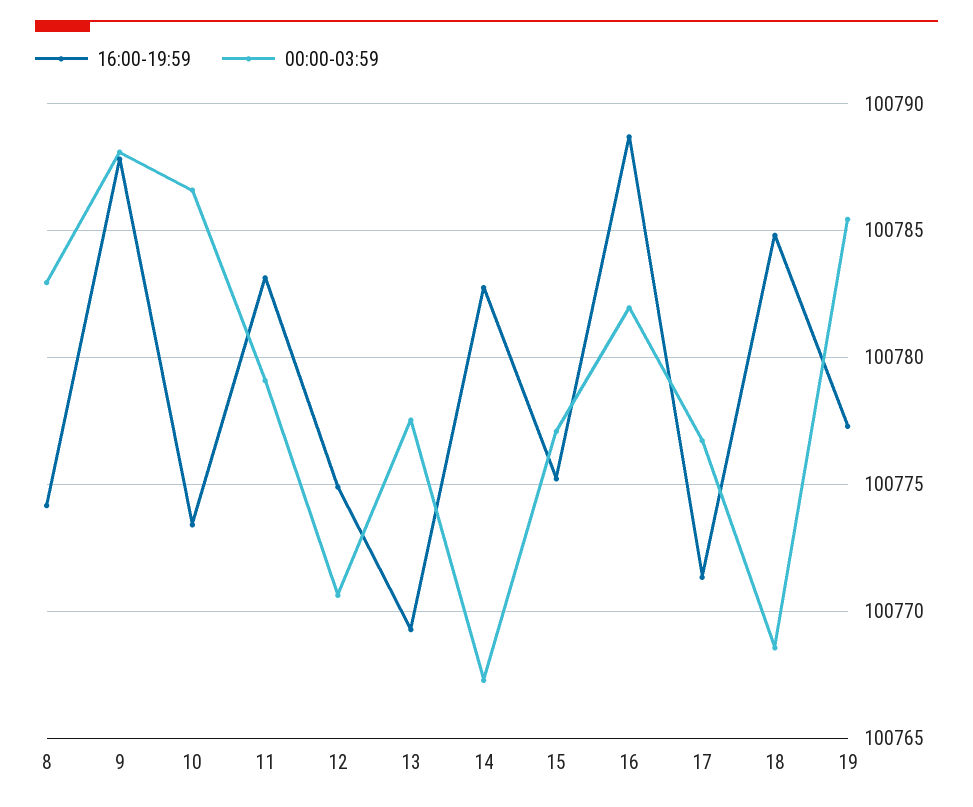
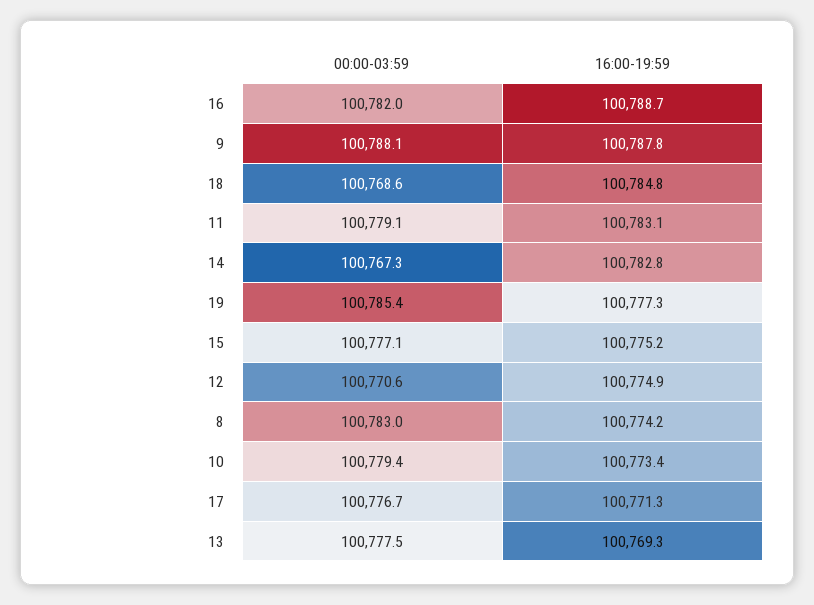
00:00-03:59, 10: 100786.5 -> 100779.4

